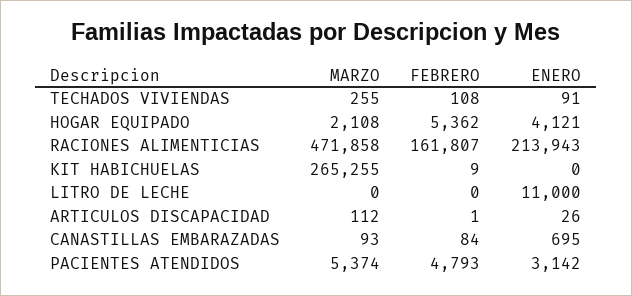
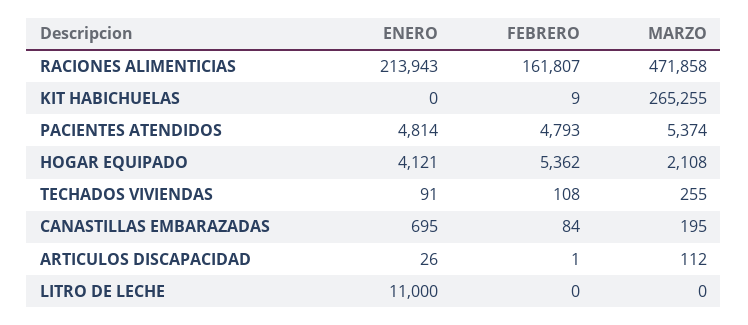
MARZO, CANASTILLAS EMBARAZADAS: 93 -> 195
ENERO, PACIENTES ATENDIDOS: 3142 -> 4814

